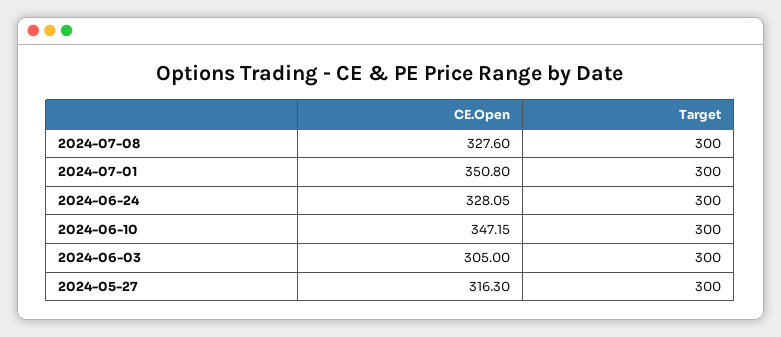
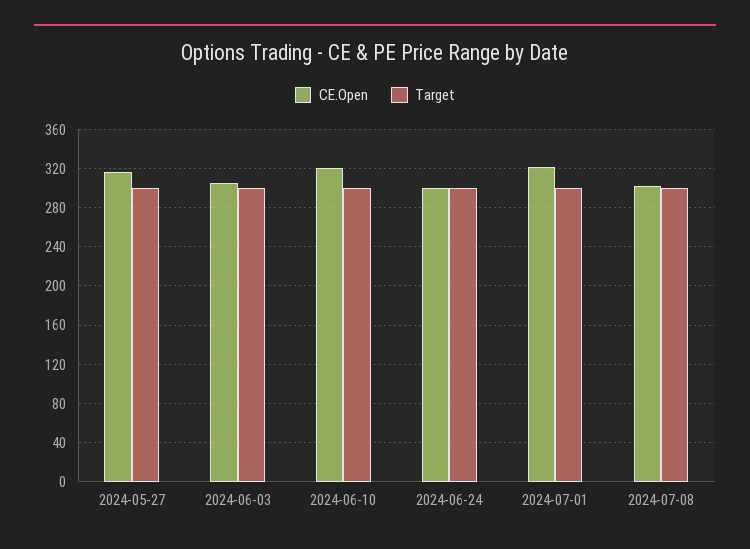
CE.Open, 2024-07-08: 327.6 -> 300
CE.Open, 2024-07-01: 350.8 -> 320
CE.Open, 2024-06-24: 328.05 -> 300
CE.Open, 2024-06-10: 347.15 -> 320

